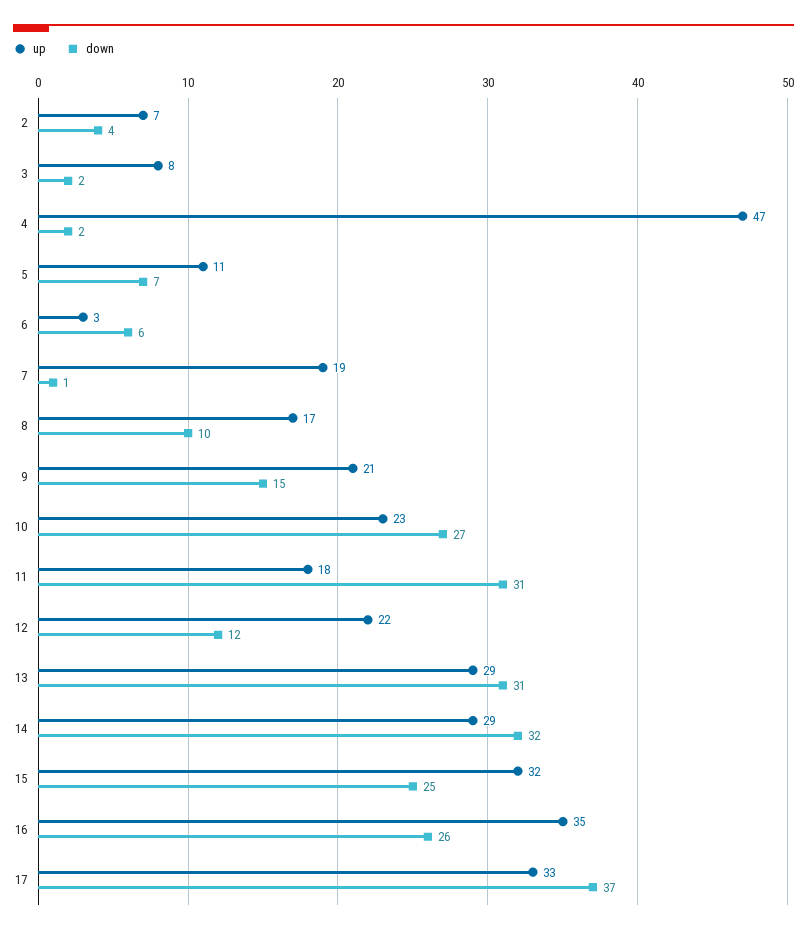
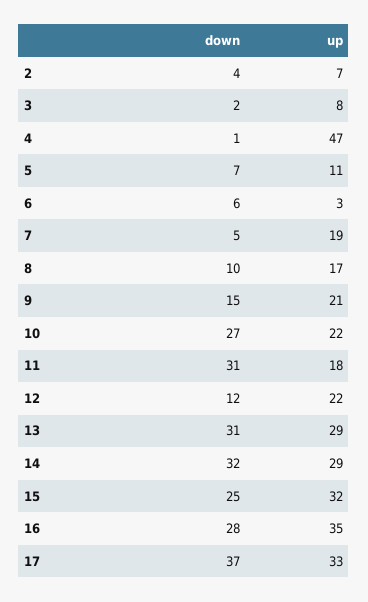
down, 4: 2 -> 1
down, 7: 1 -> 5
up, 10: 23 -> 22
down, 16: 26 -> 28

